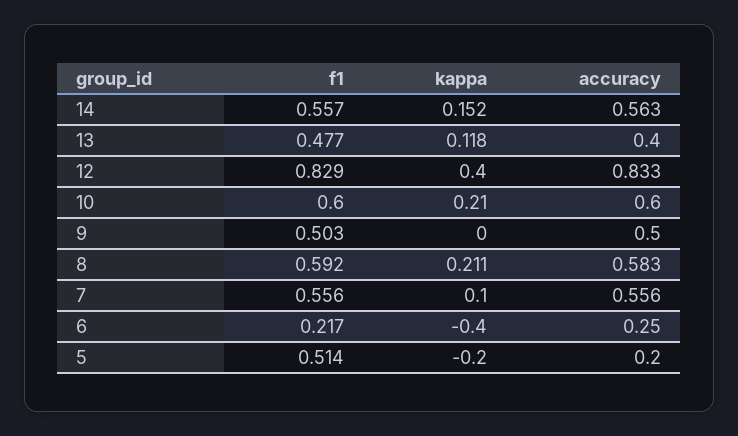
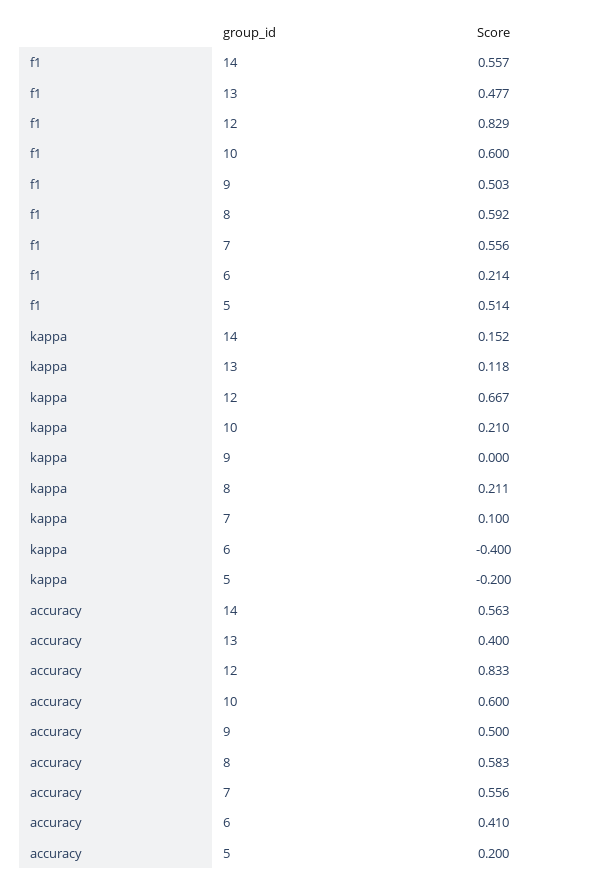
kappa, 12: 0.4 -> 0.667
f1, 6: 0.217 -> 0.214
accuracy, 6: 0.25 -> 0.41

